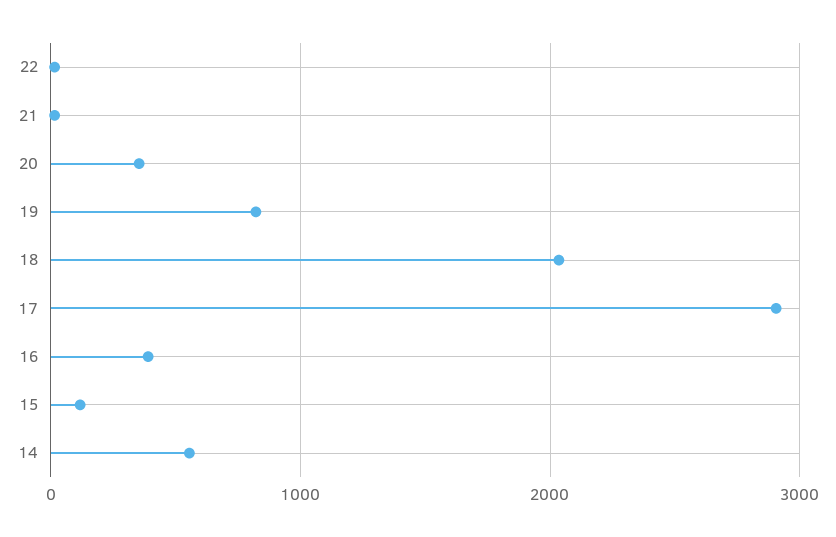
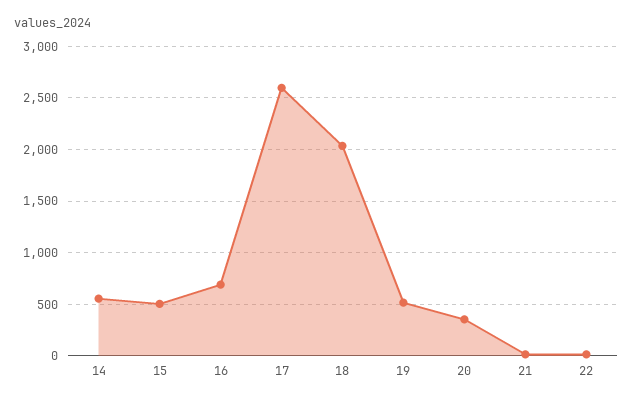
19: 800 -> 500
17: 2900 -> 2600
16: 400 -> 700
15: 100 -> 500

